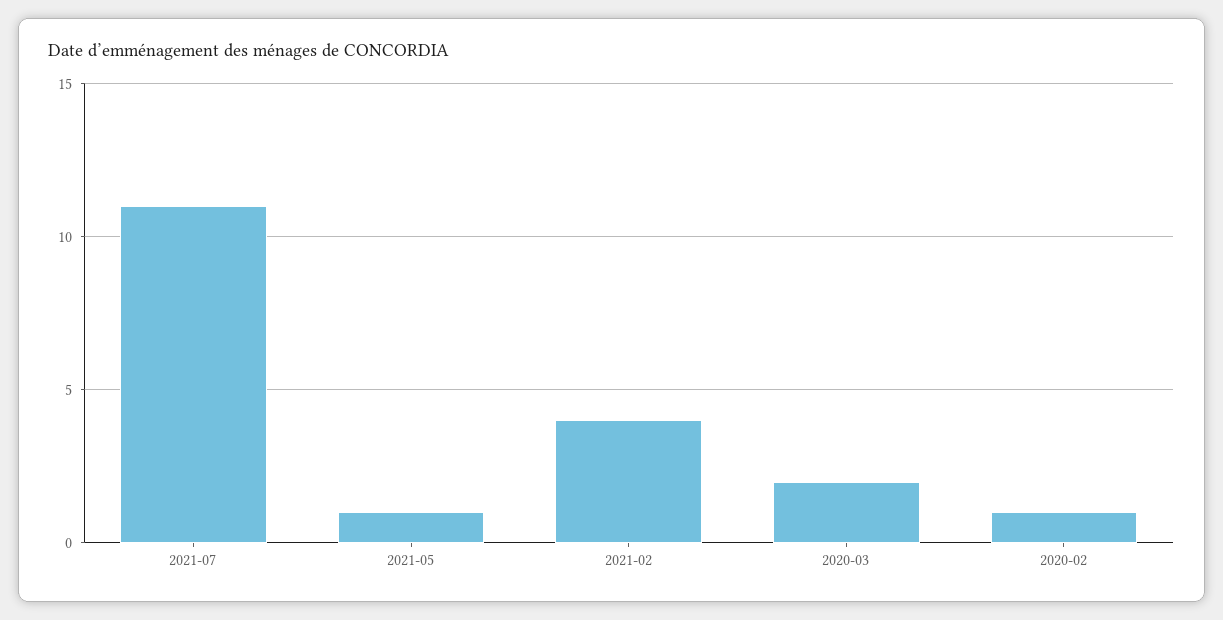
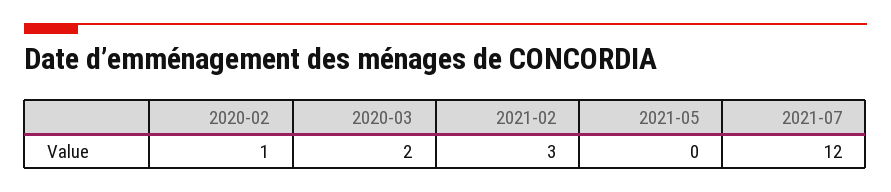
2021-07: 11 -> 12
2021-05: 1 -> 0
2021-02: 4 -> 3

